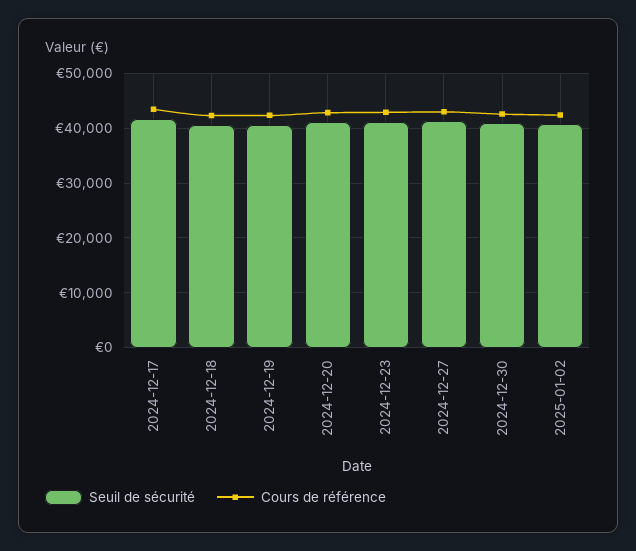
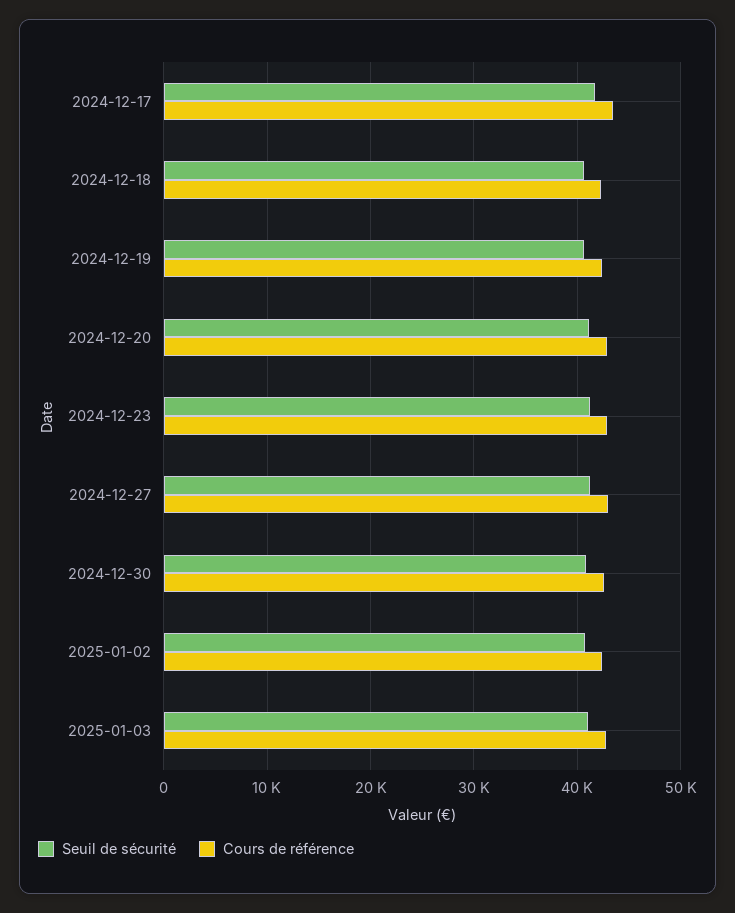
Seuil de sécurité, 2025-01-03: none -> 41000
Cours de référence, 2025-01-03: none -> 43000

